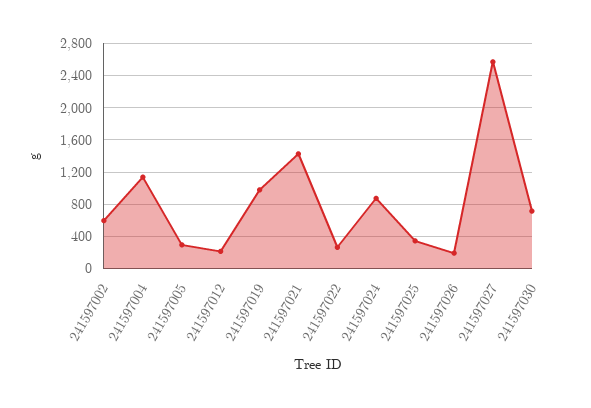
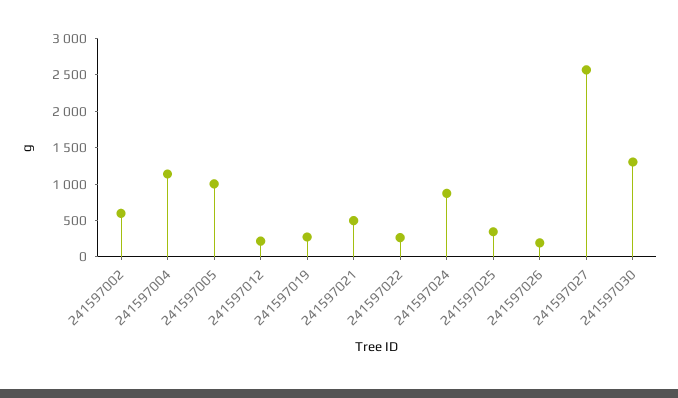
241597005: 300 -> 1000
241597019: 1000 -> 250
241597021: 1400 -> 500
241597030: 700 -> 1250

